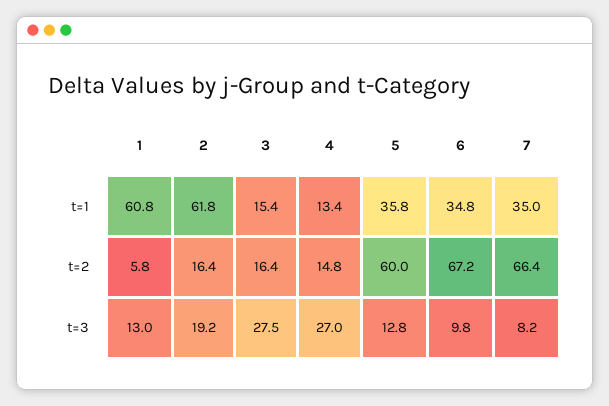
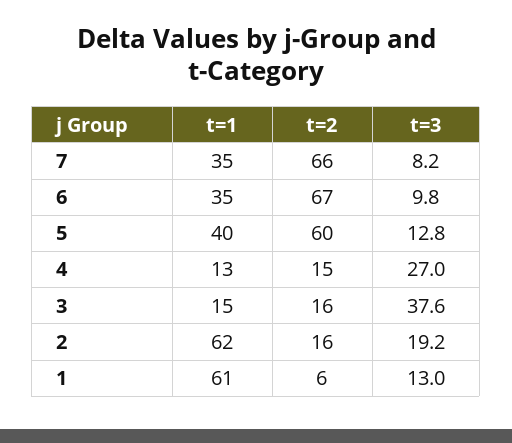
5, t=1: 35.8 -> 40
3, t=3: 27.5 -> 37.6

